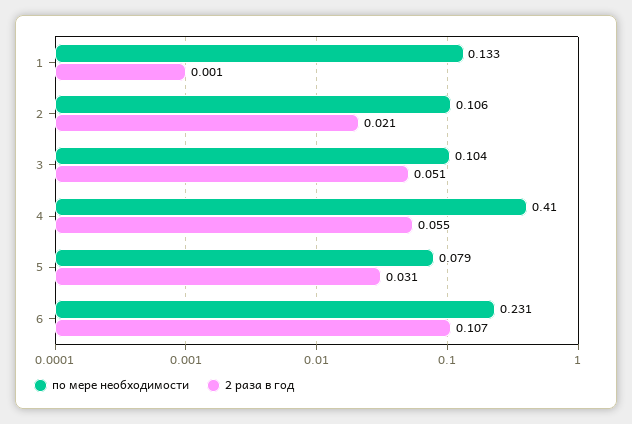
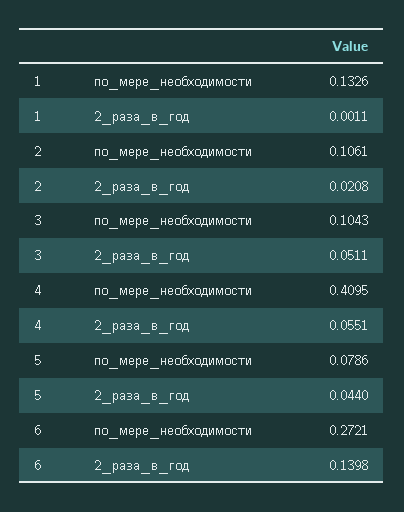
2 раза в год, 5: 0.031 -> 0.044
по мере необходимости, 6: 0.231 -> 0.2721
2 раза в год, 6: 0.107 -> 0.1398

